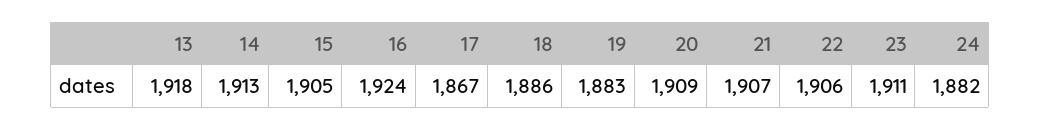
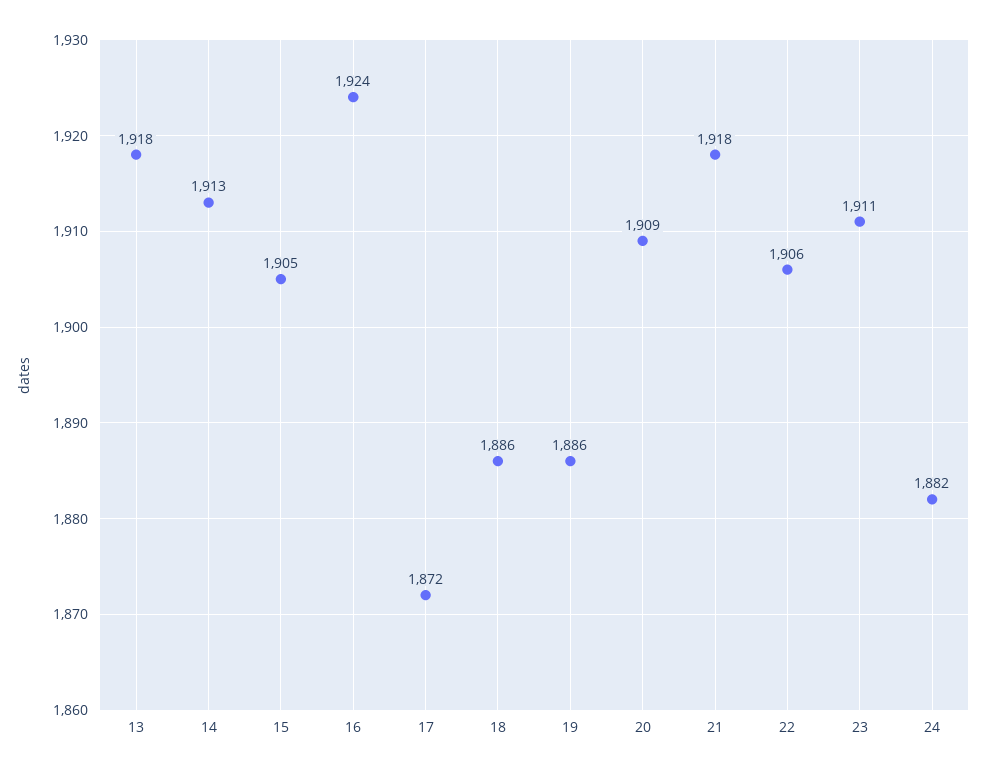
17: 1867 -> 1872
19: 1883 -> 1886
21: 1907 -> 1918

